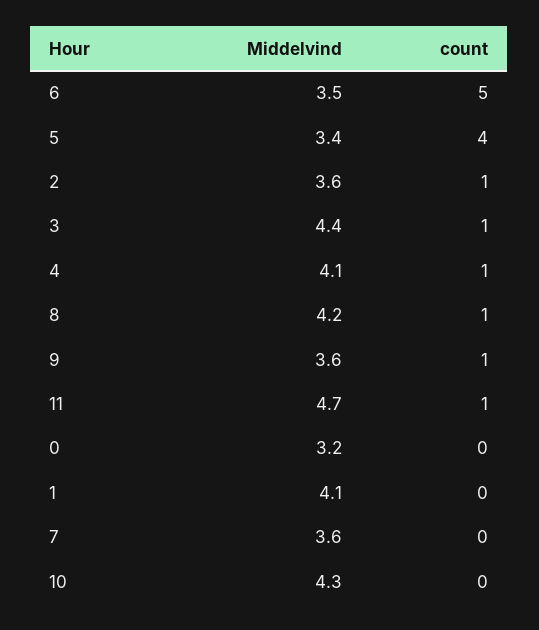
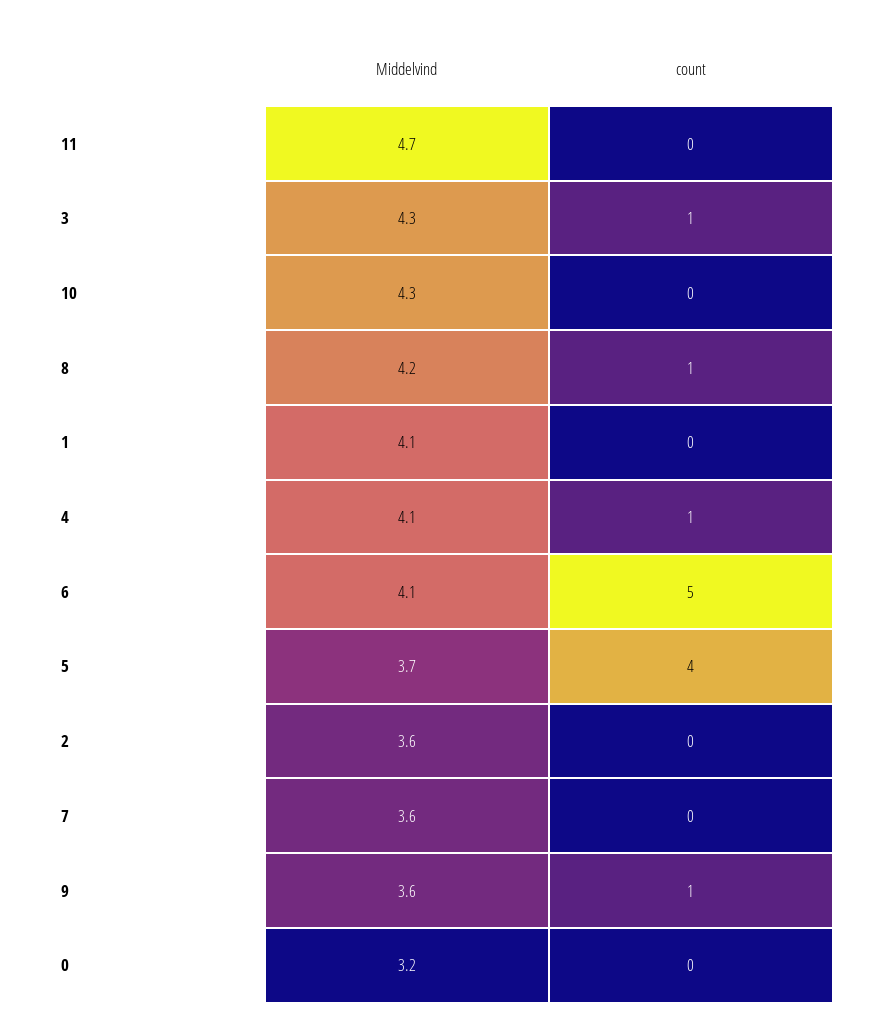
Middelvind, 6: 3.5 -> 4.1
Middelvind, 5: 3.4 -> 3.7
count, 2: 1 -> 0
Middelvind, 3: 4.4 -> 4.3
count, 11: 1 -> 0

